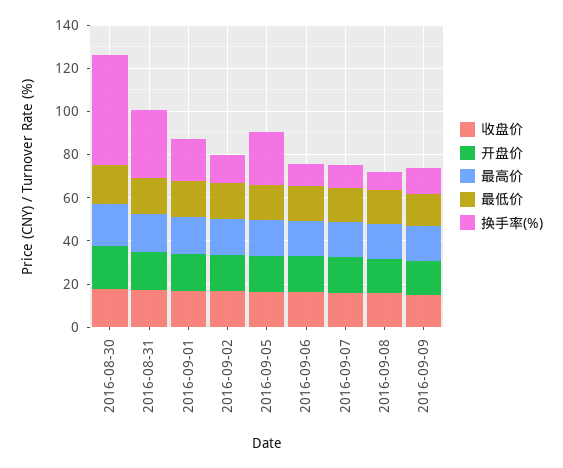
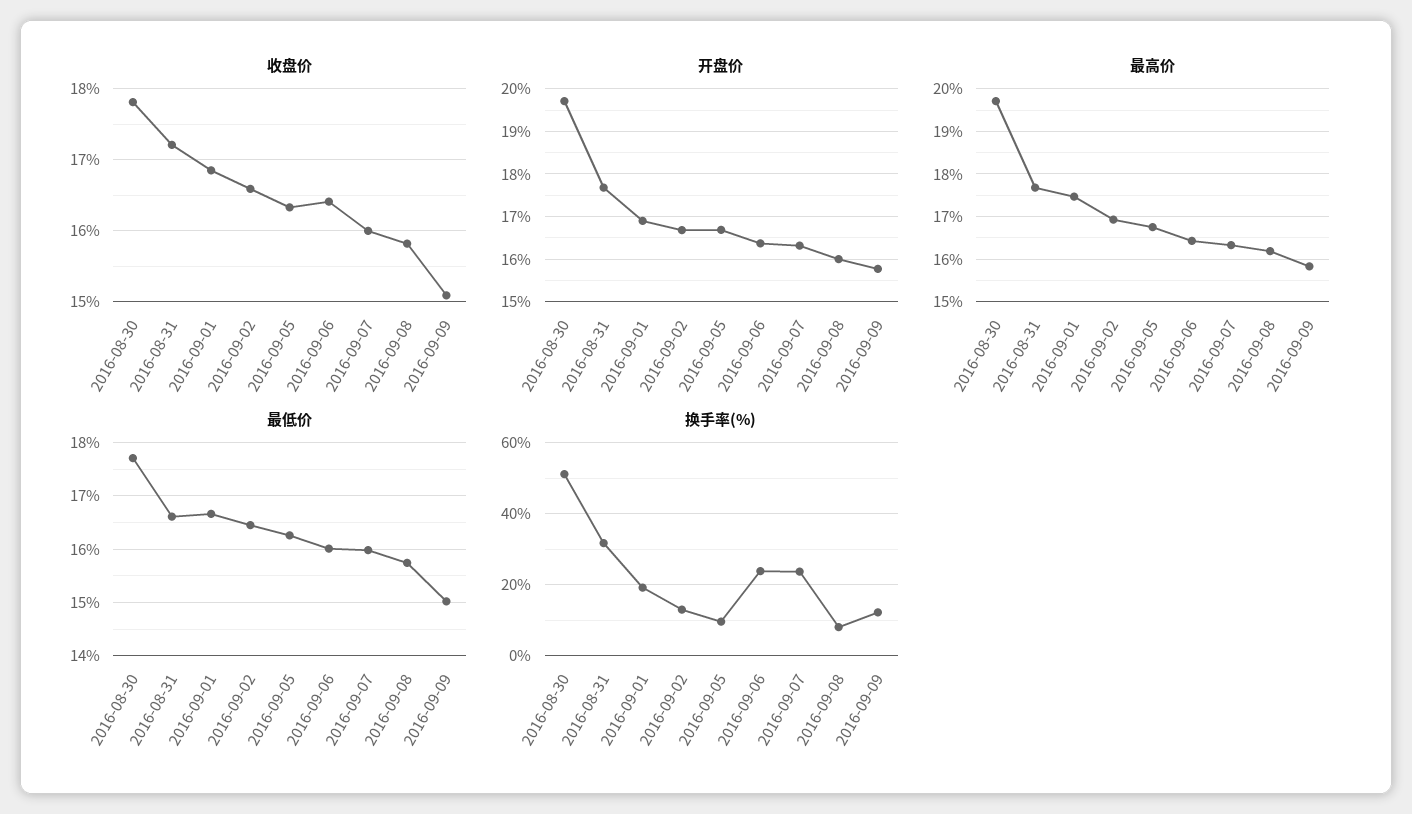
换手率(%), 2016-09-05: 25 -> 10
换手率(%), 2016-09-06: 10 -> 24
换手率(%), 2016-09-07: 10 -> 24

